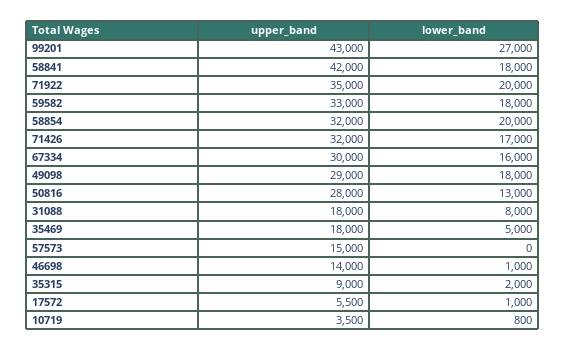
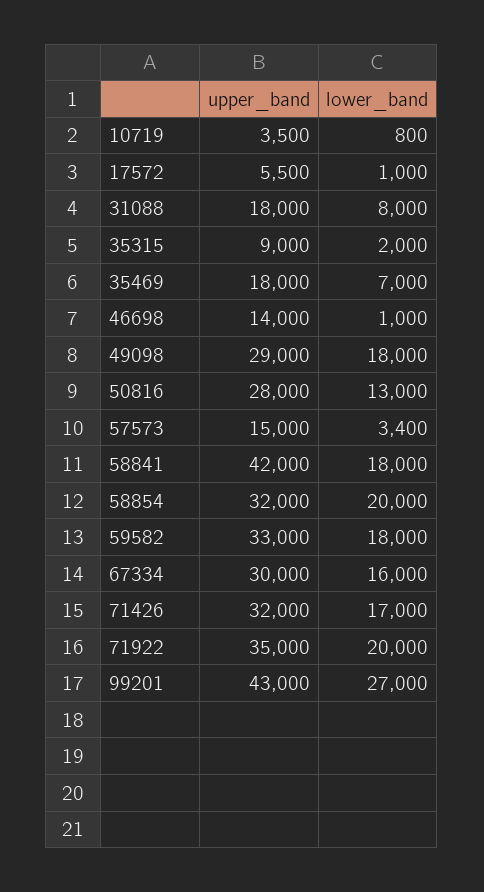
lower_band, 35469: 5000 -> 7000
lower_band, 57573: 0 -> 3400

